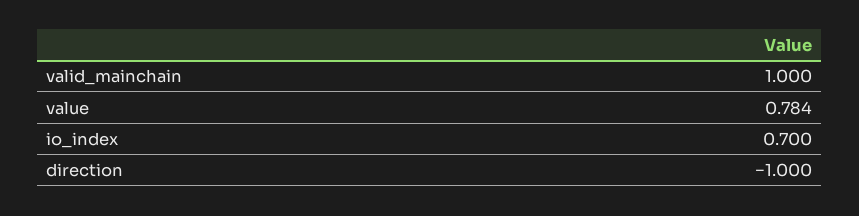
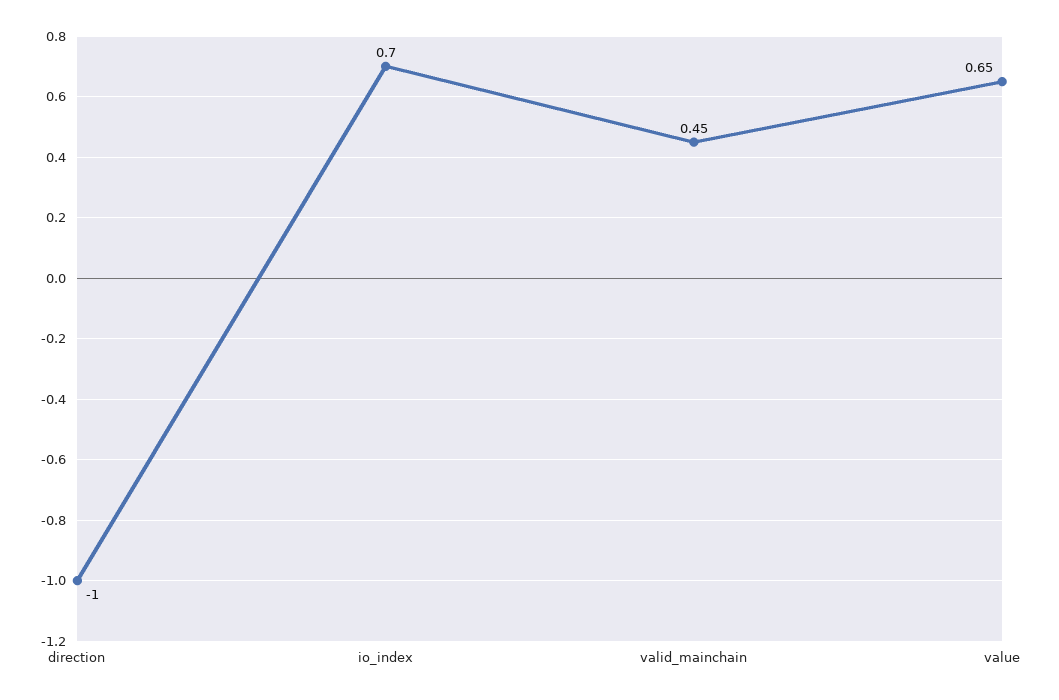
valid_mainchain: 1 -> 0.45
value: 0.784 -> 0.65

